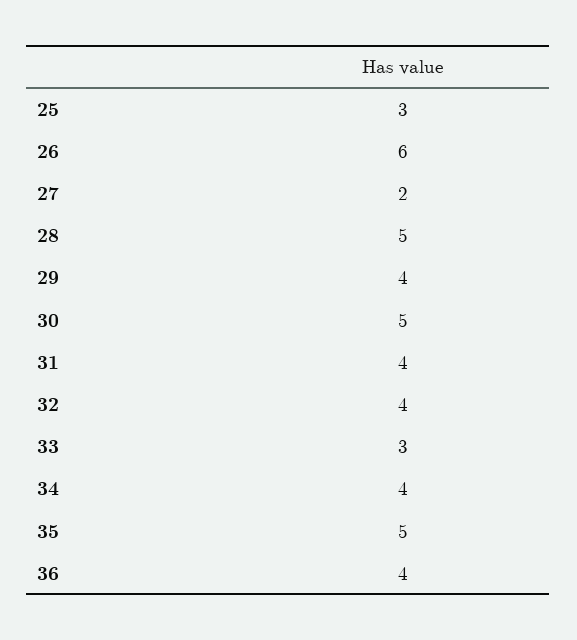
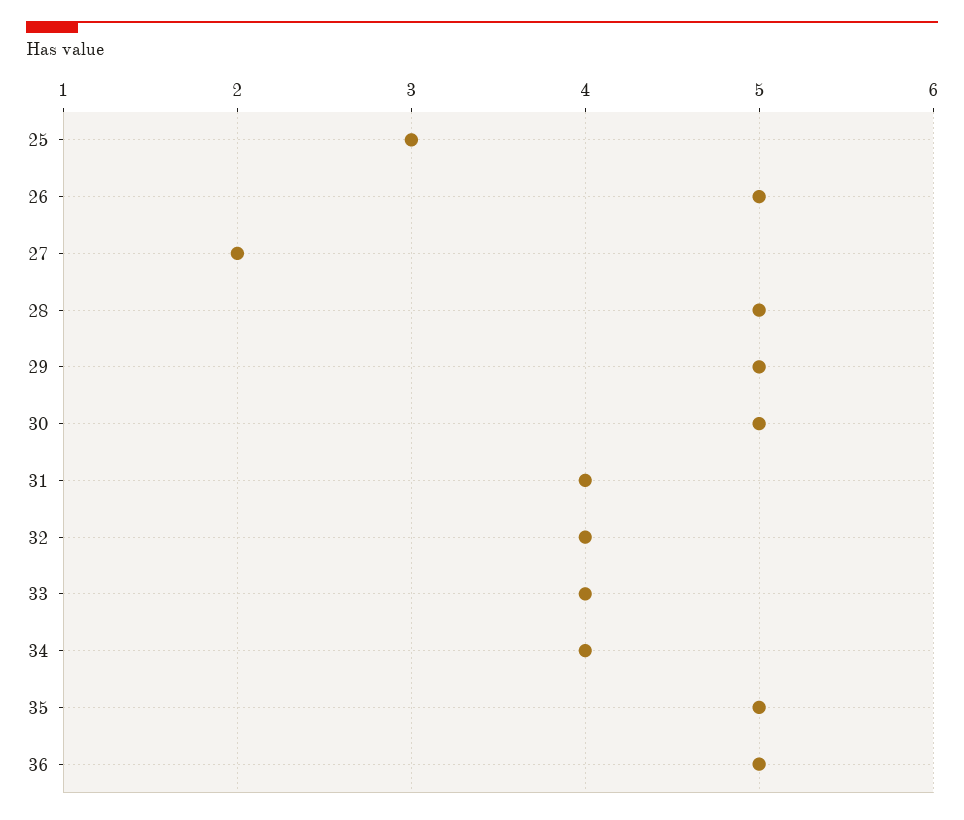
26: 6 -> 5
29: 4 -> 5
33: 3 -> 4
36: 4 -> 5

